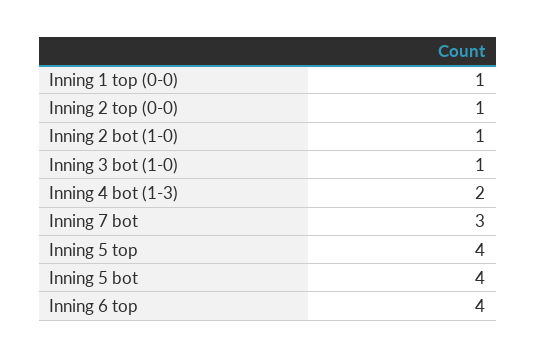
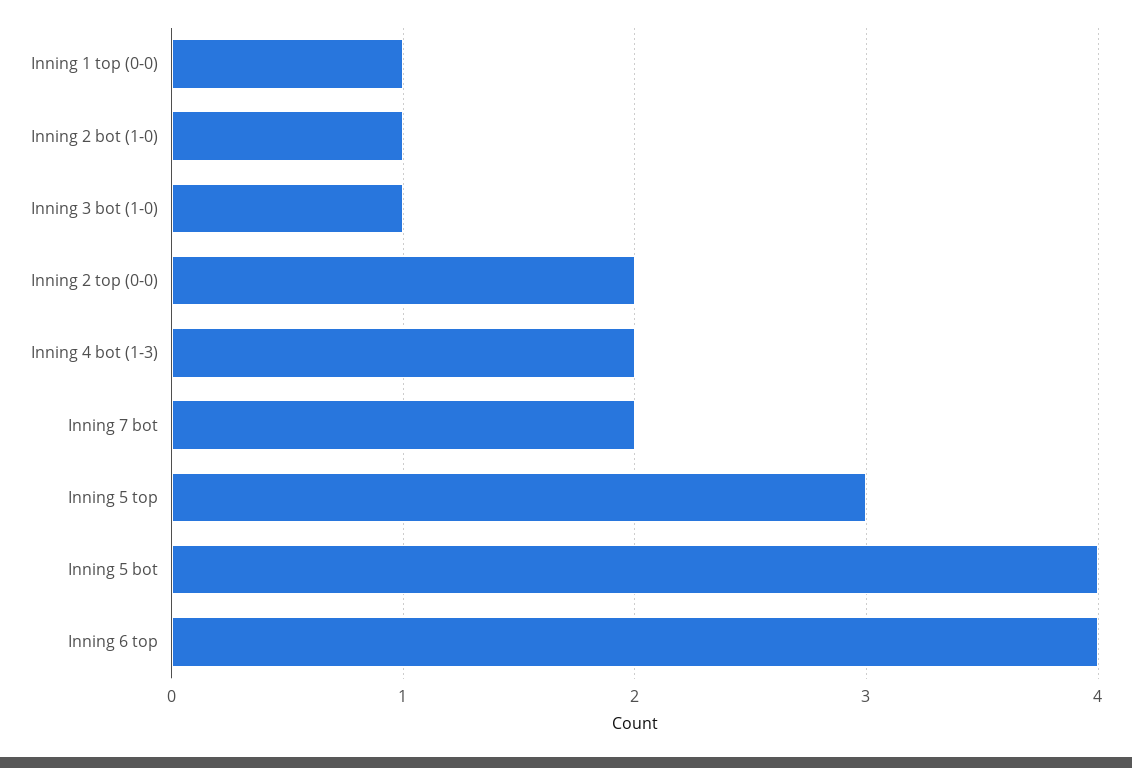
Inning 2 top (0-0): 1 -> 2
Inning 7 bot: 3 -> 2
Inning 5 top: 4 -> 3

